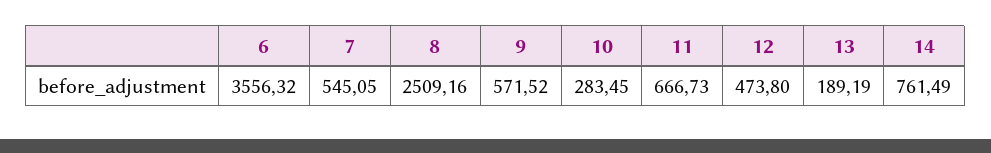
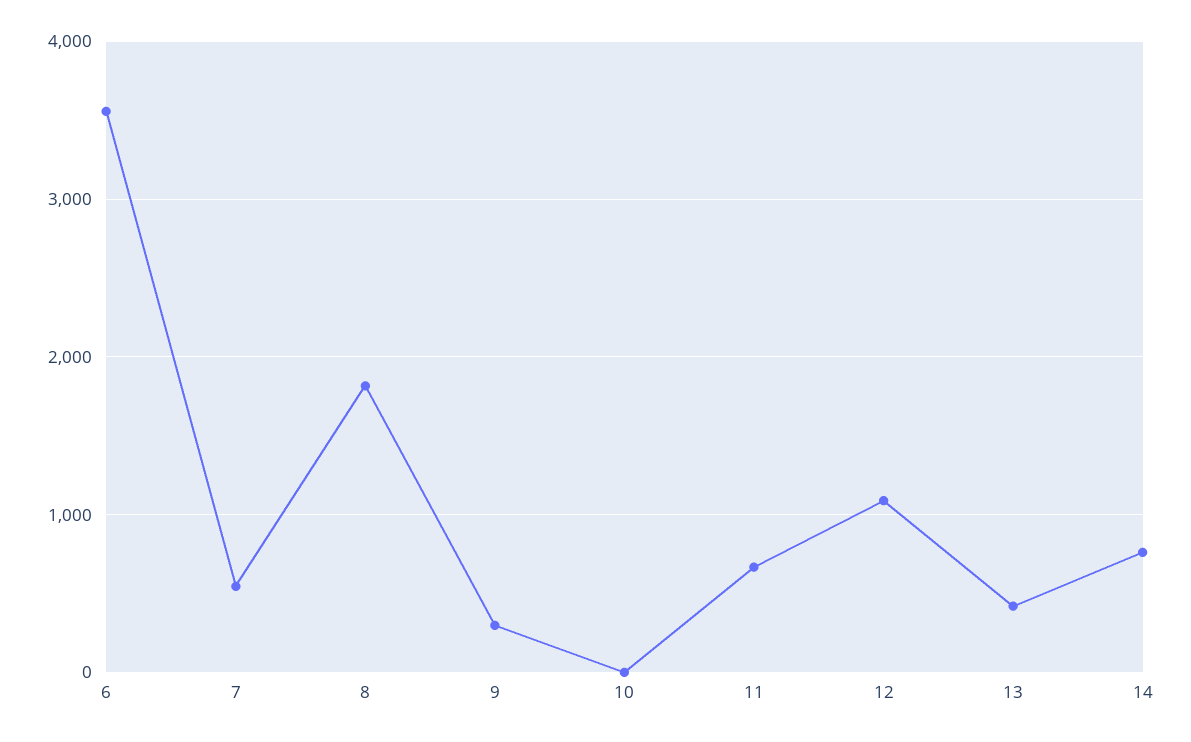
8: 2509.16 -> 1800
9: 571.52 -> 300
10: 283.45 -> 0
12: 473.8 -> 1100
13: 189.19 -> 400

